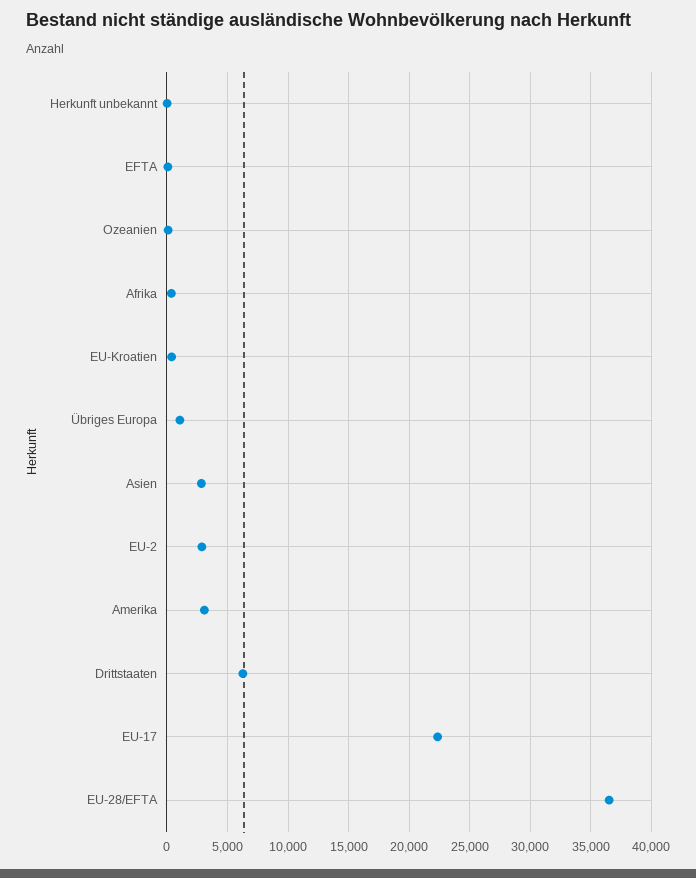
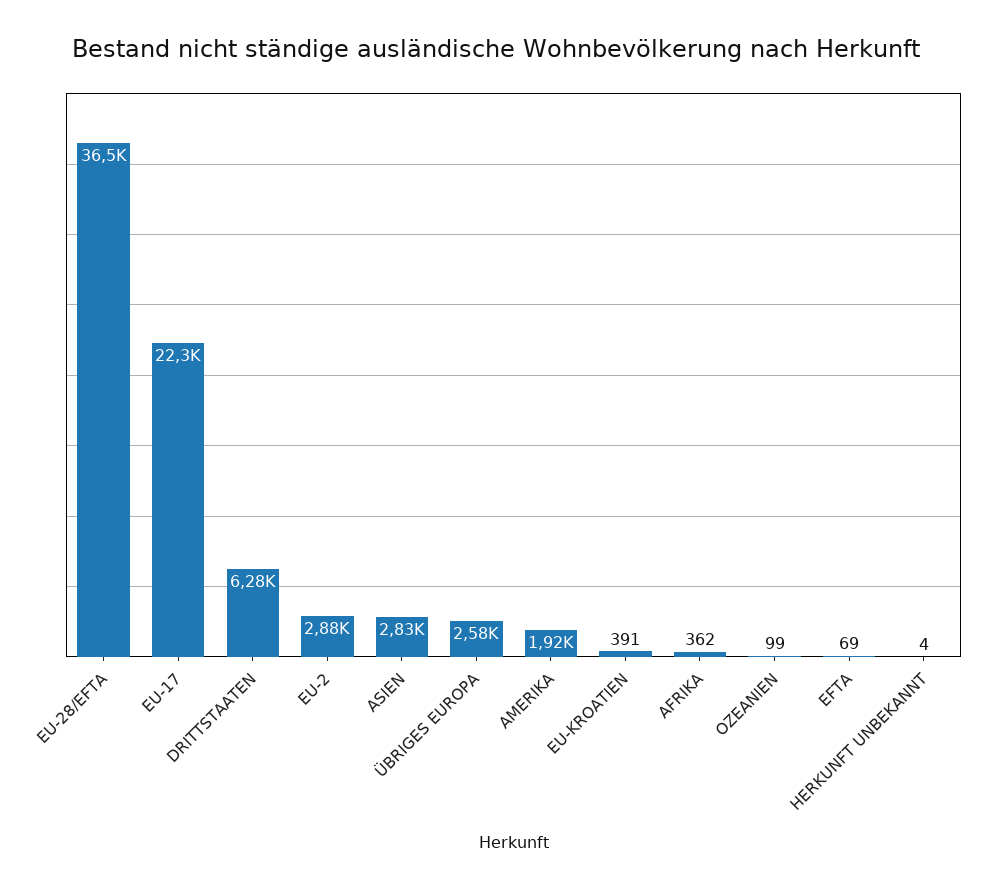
Übriges Europa: 1000 -> 2580
Amerika: 3000 -> 1920

